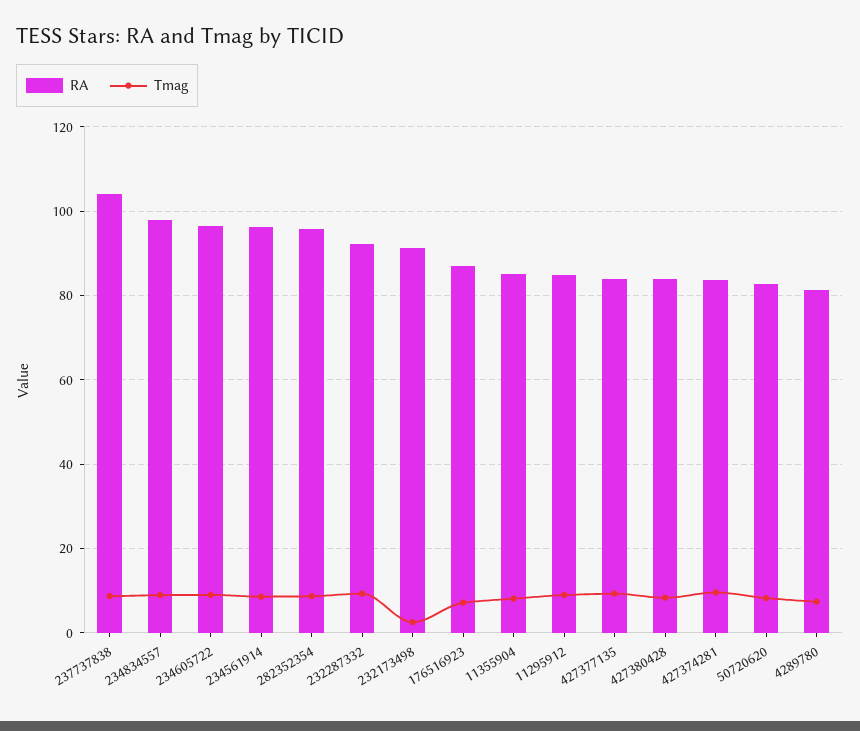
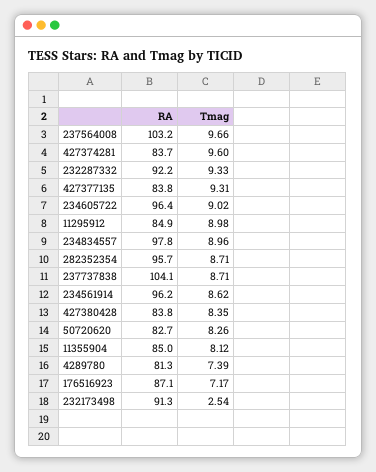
RA, 237564008: none -> 103.2
Tmag, 237564008: none -> 9.66

